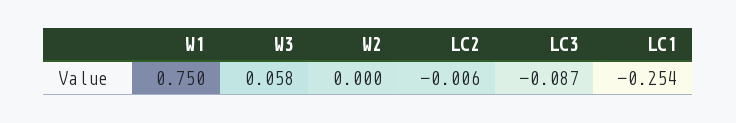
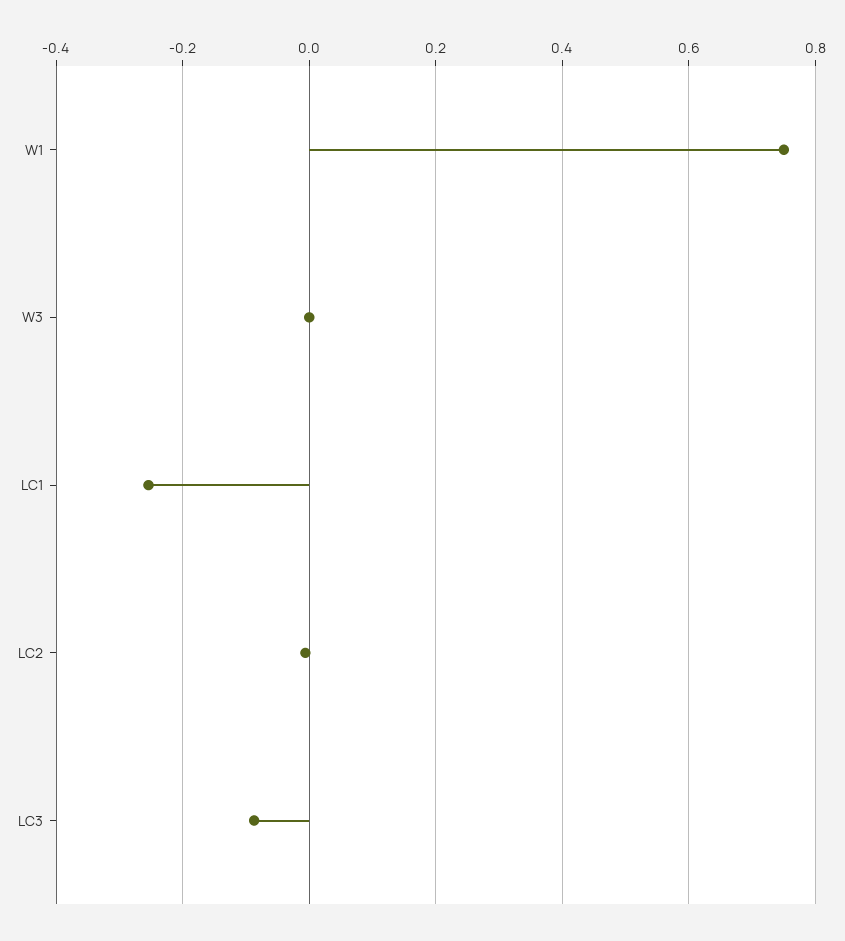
W3: 0.058 -> 0
W2: 0 -> none

